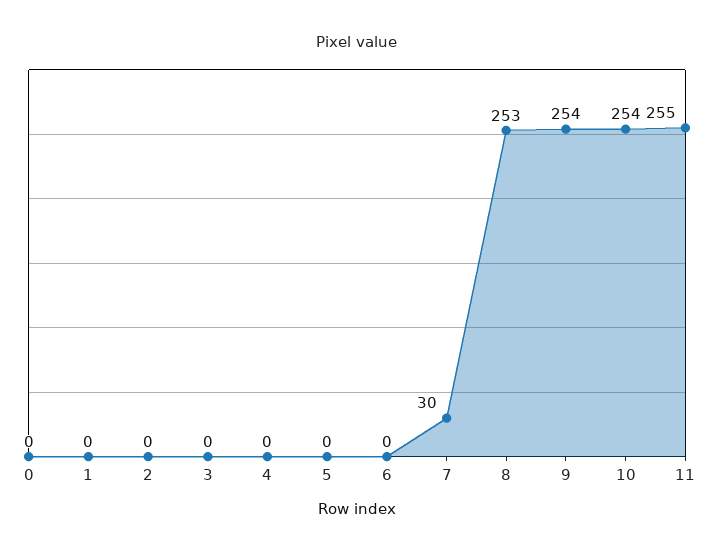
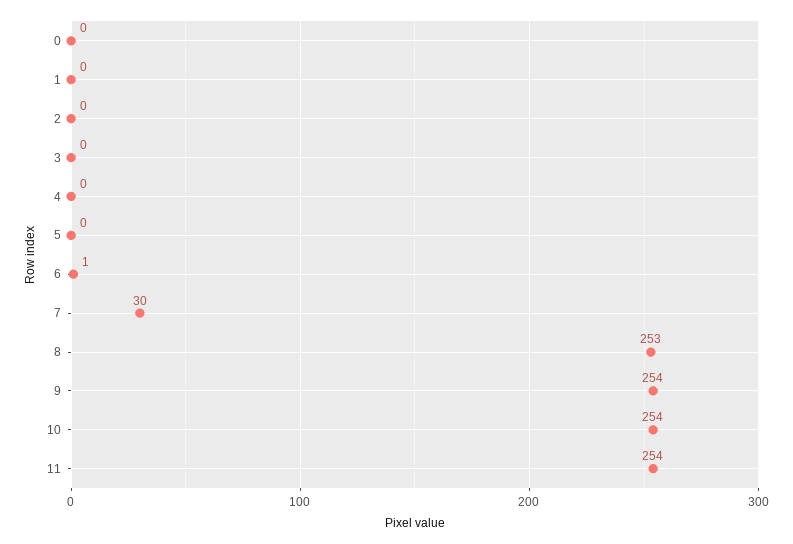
6: 0 -> 1
11: 255 -> 254

